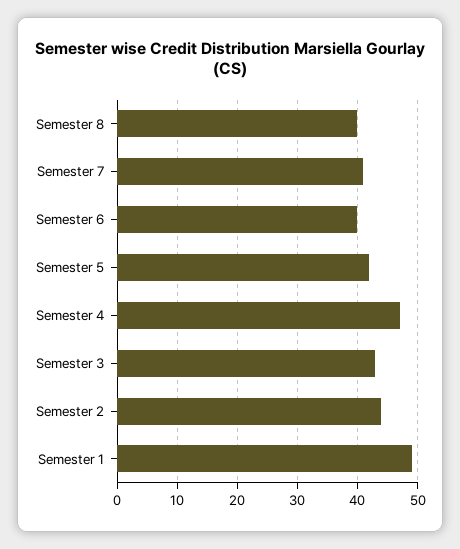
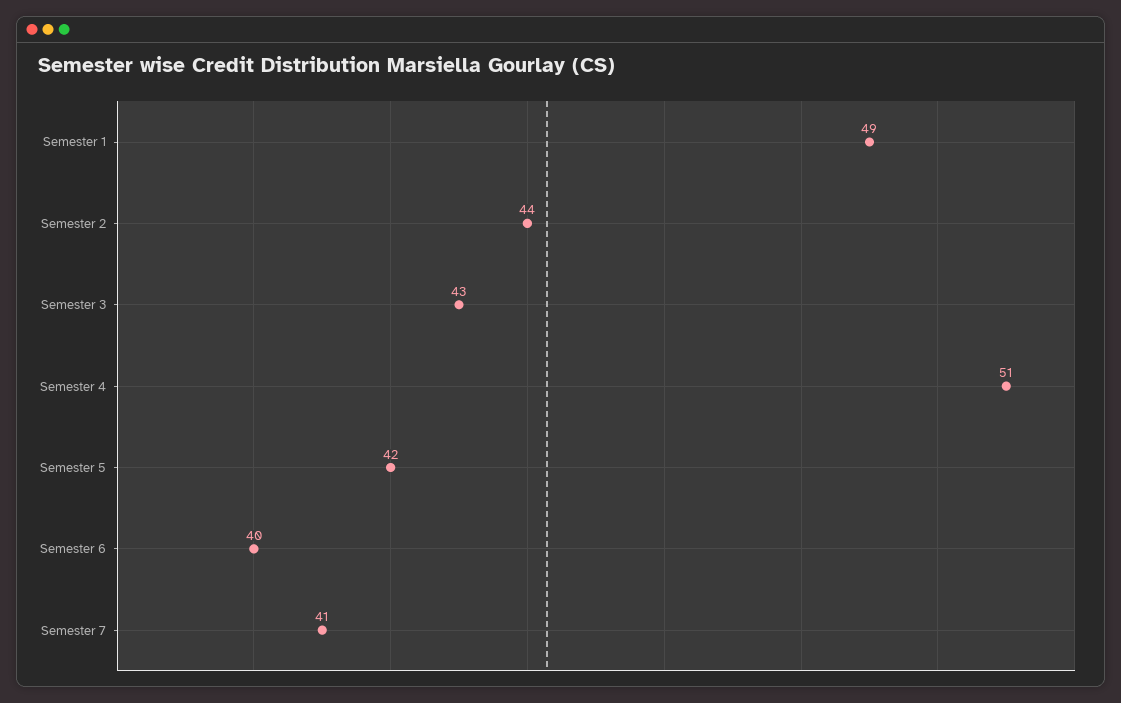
Semester 8: 40 -> none
Semester 4: 47 -> 51

